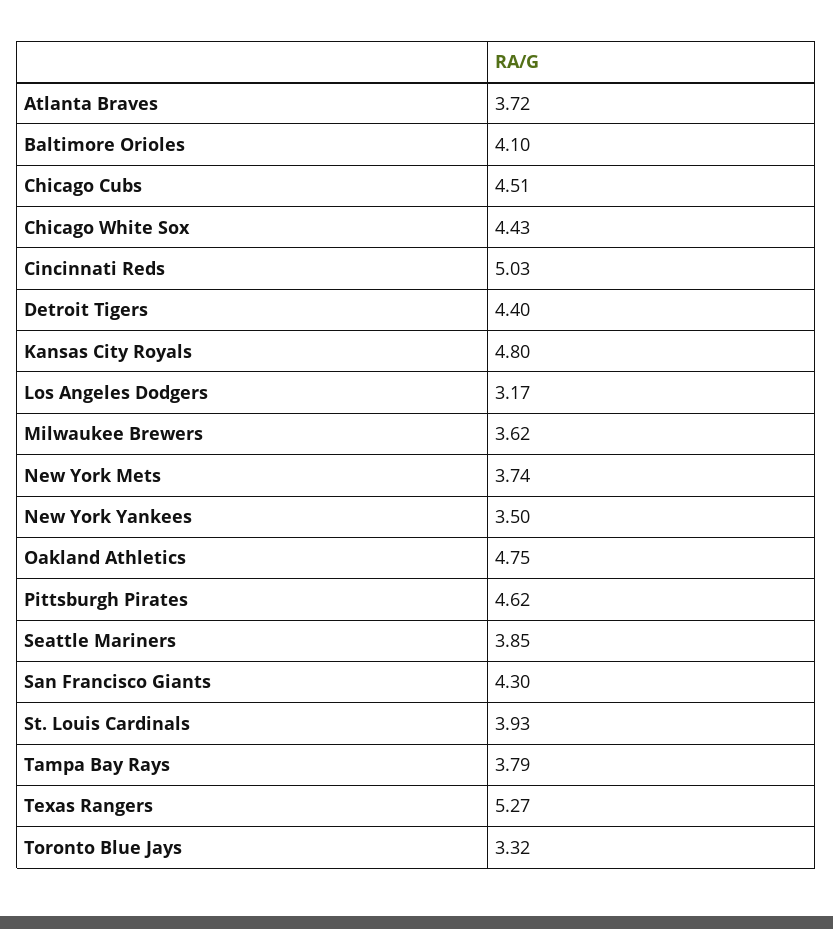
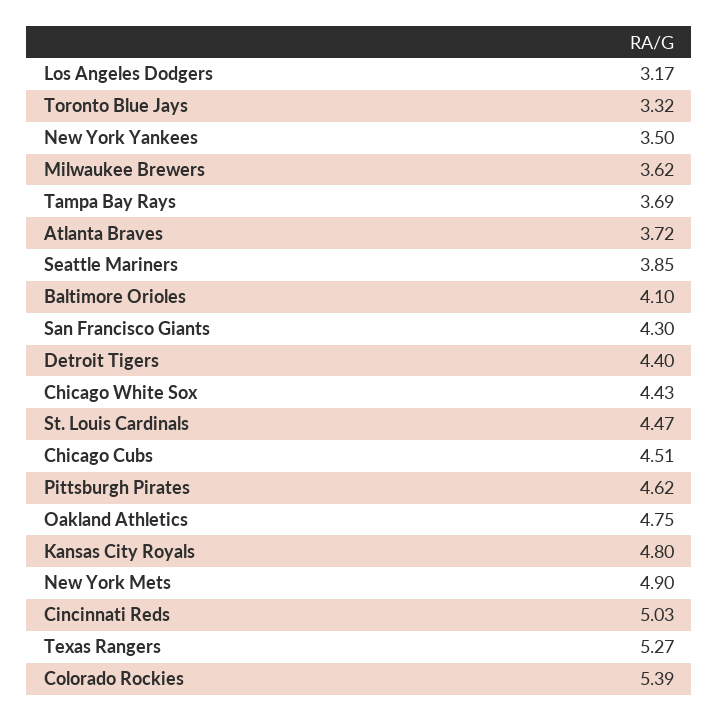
New York Mets: 3.74 -> 4.9
St. Louis Cardinals: 3.93 -> 4.47
Tampa Bay Rays: 3.79 -> 3.69
Colorado Rockies: none -> 5.39

